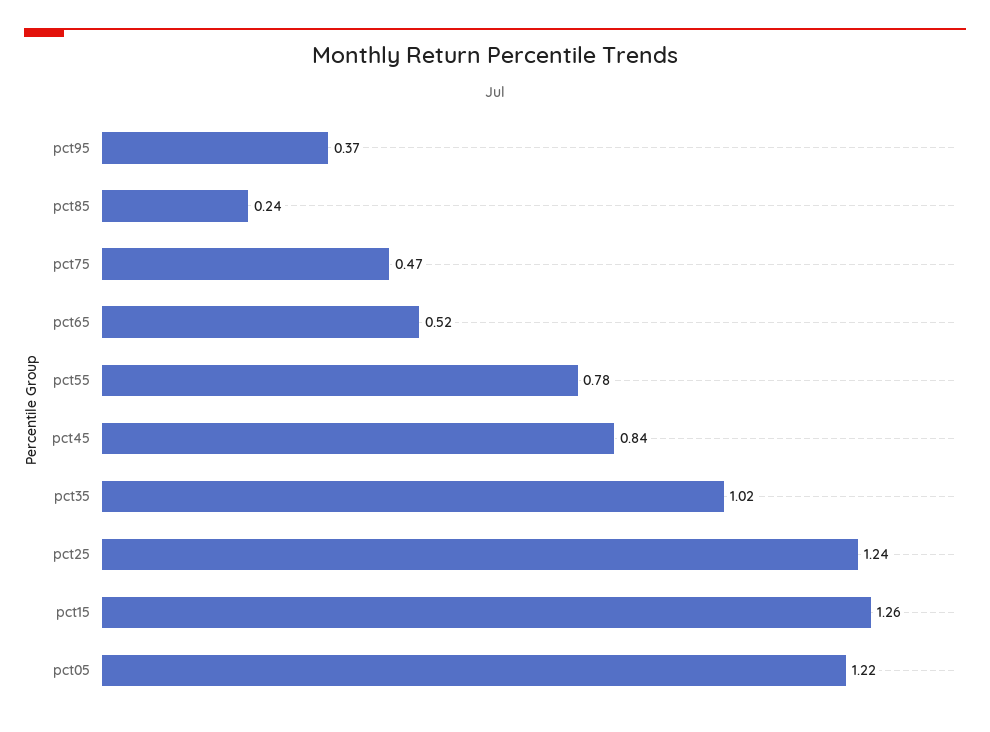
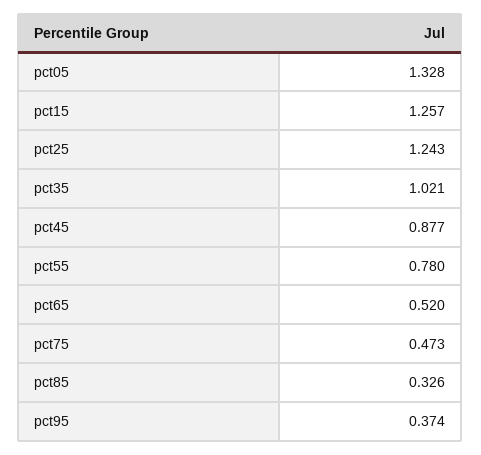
pct85: 0.24 -> 0.326
pct45: 0.84 -> 0.877
pct05: 1.22 -> 1.328

